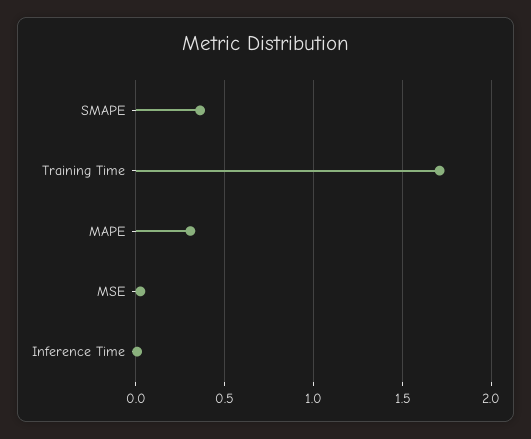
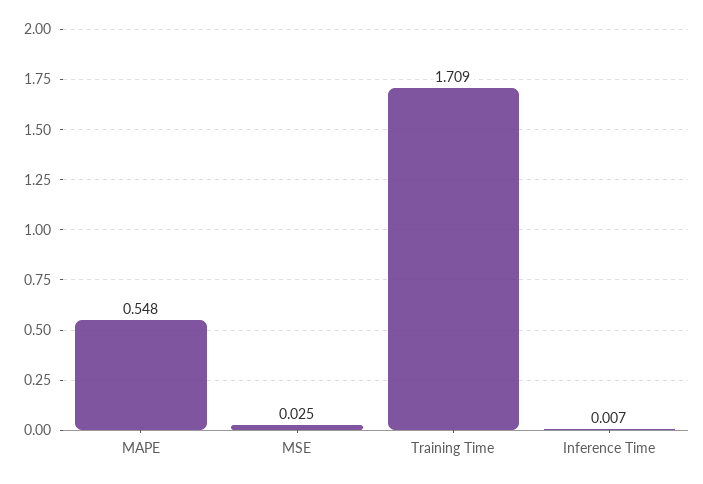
SMAPE: 0.35 -> none
MAPE: 0.3 -> 0.548

